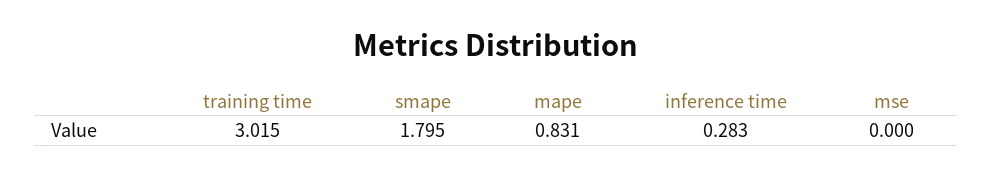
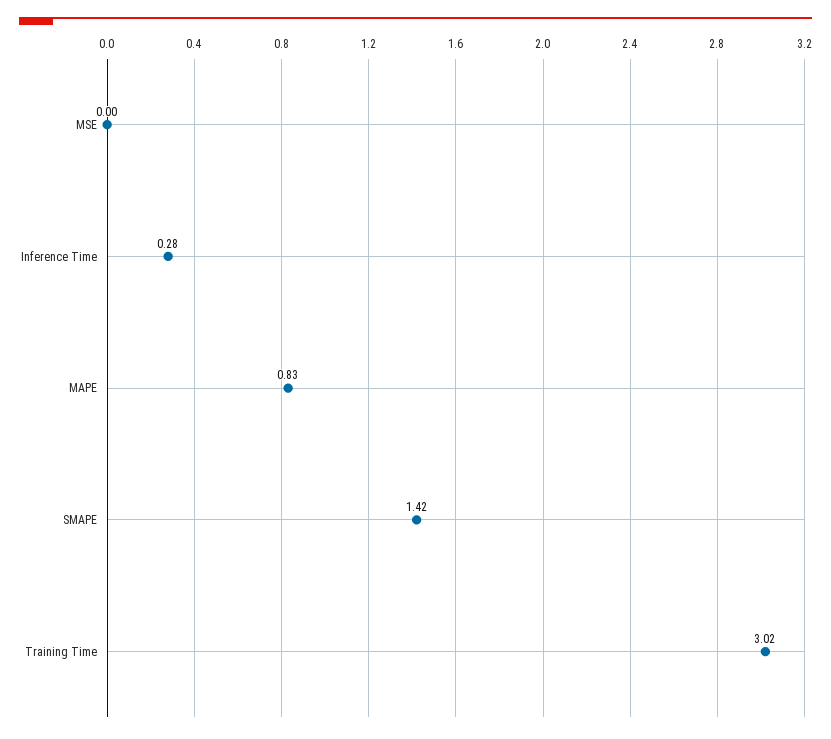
smape: 1.795 -> 1.42

